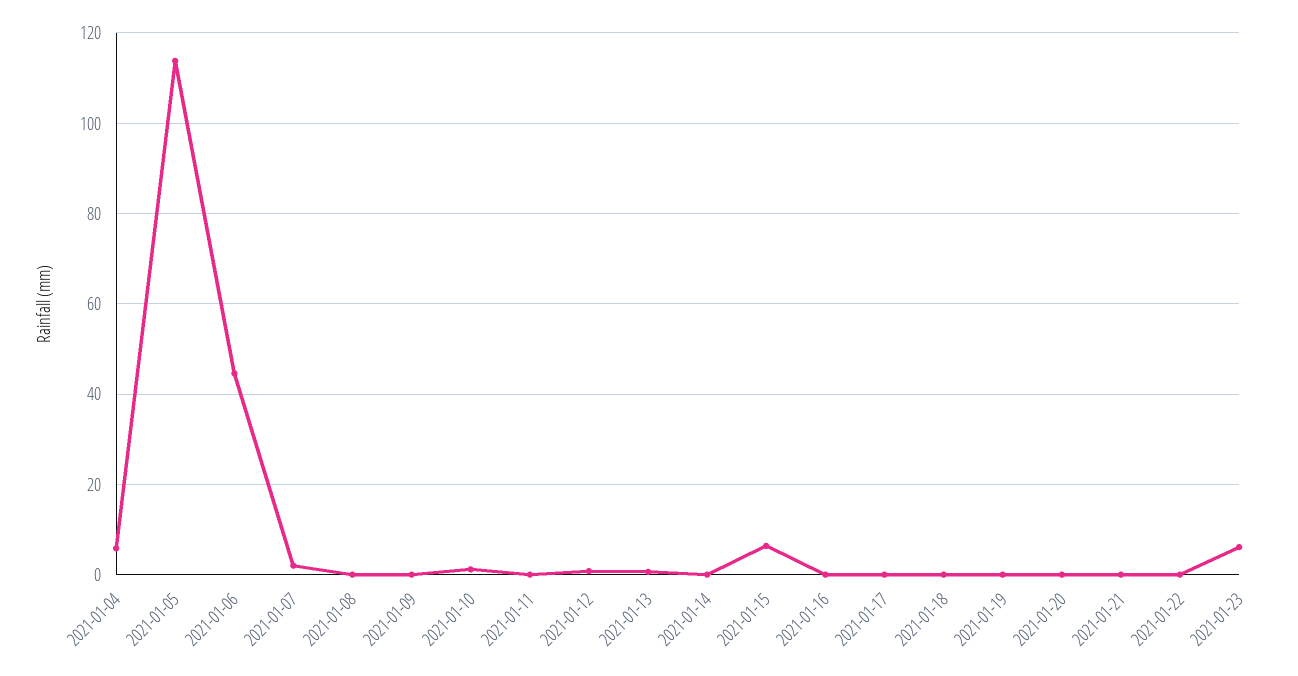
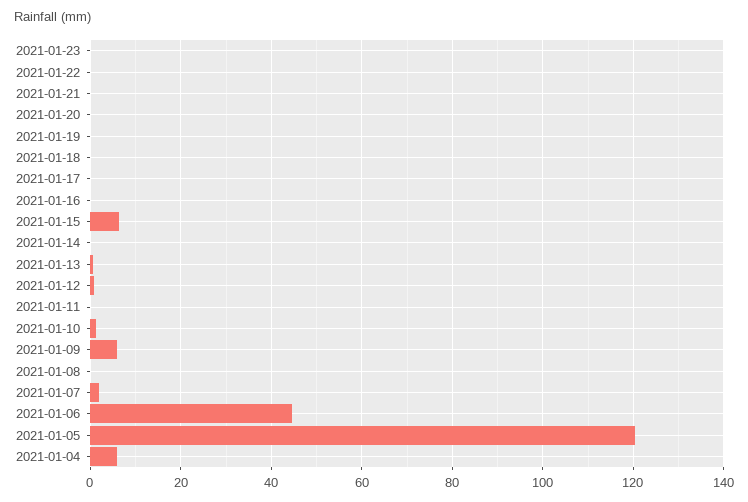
2021-01-05: 114 -> 120
2021-01-09: 0 -> 6
2021-01-23: 6 -> 0

